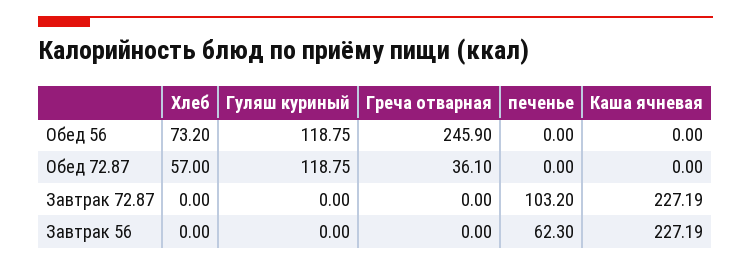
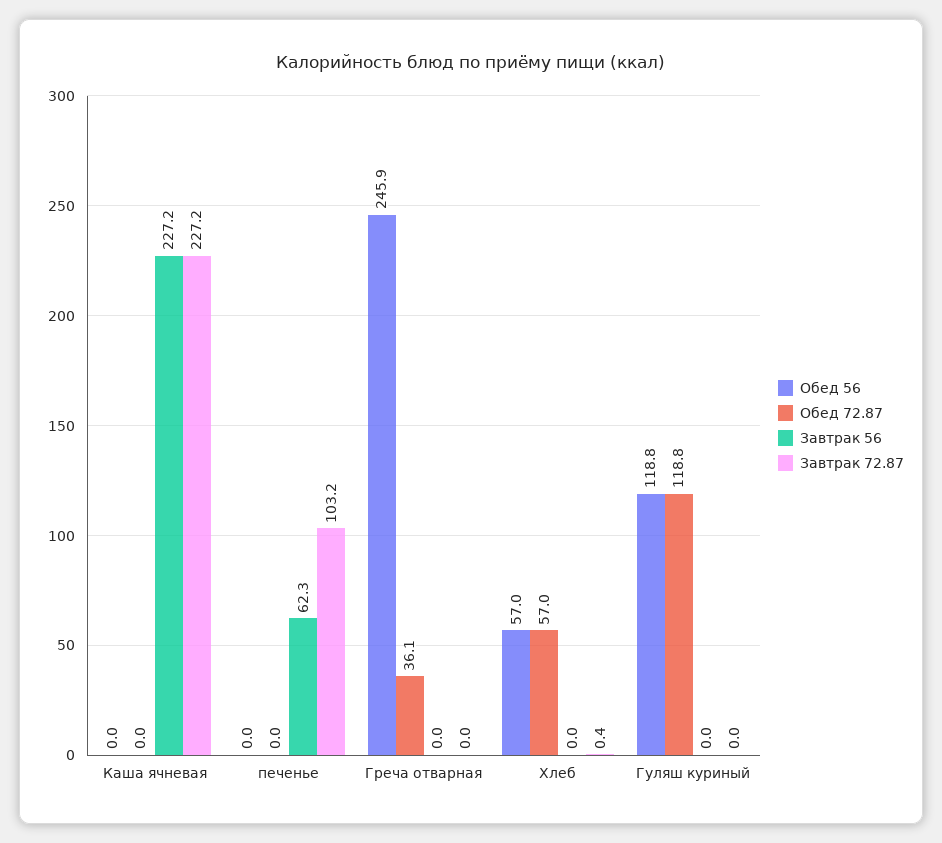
Обед 56, Хлеб: 73.2 -> 57
Завтрак 72.87, Хлеб: 0 -> 0.4

